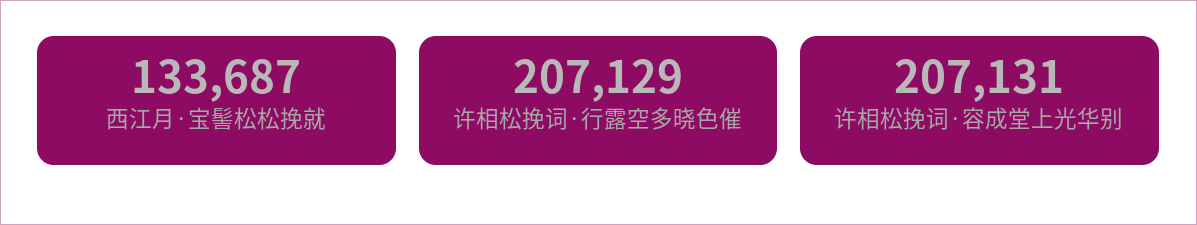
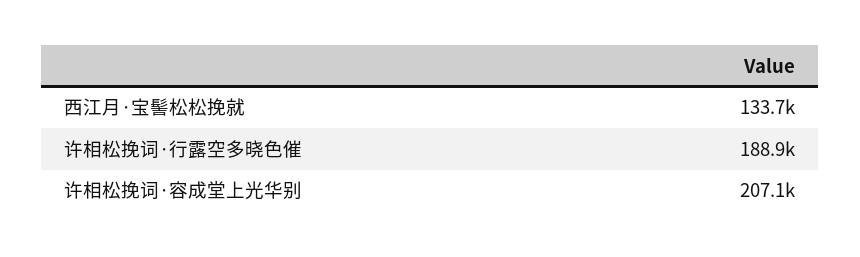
许相松挽词·行露空多晓色催: 207129 -> 188900

